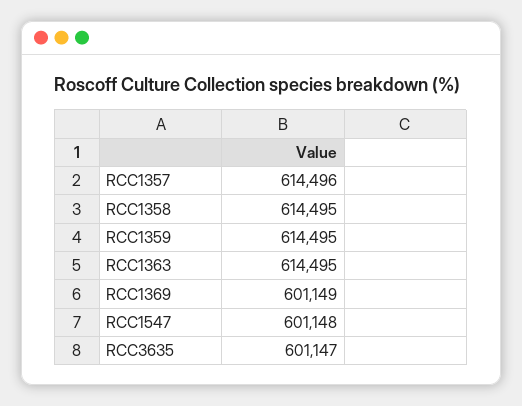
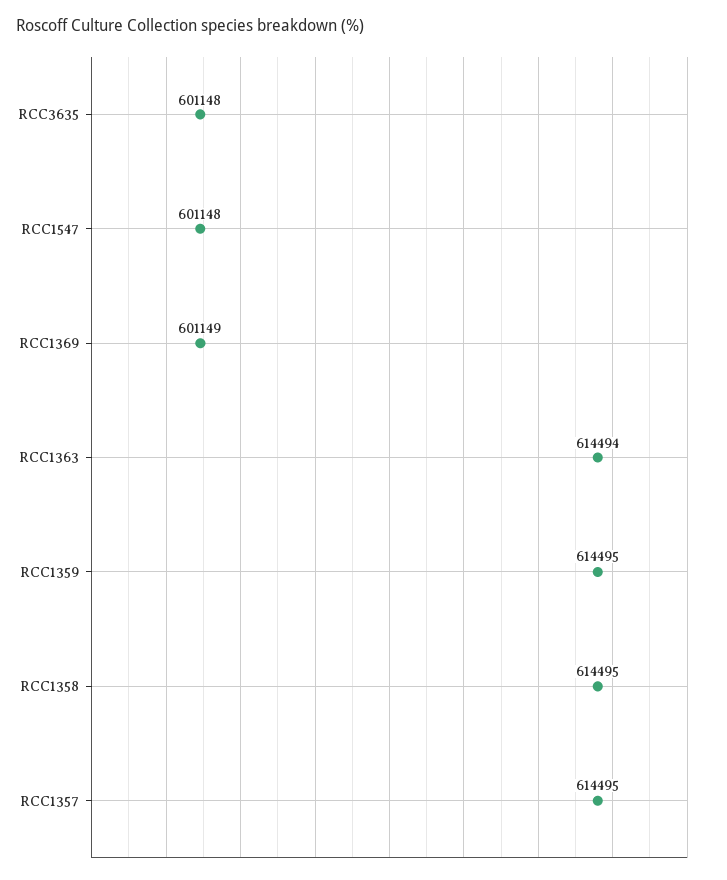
RCC1357: 614496 -> 614495
RCC1363: 614495 -> 614494
RCC3635: 601147 -> 601148

